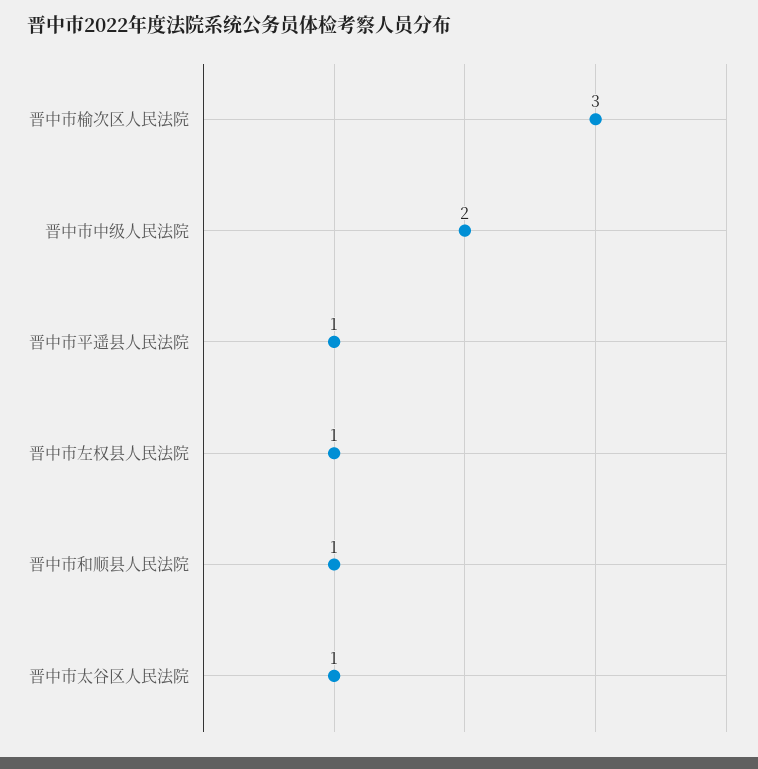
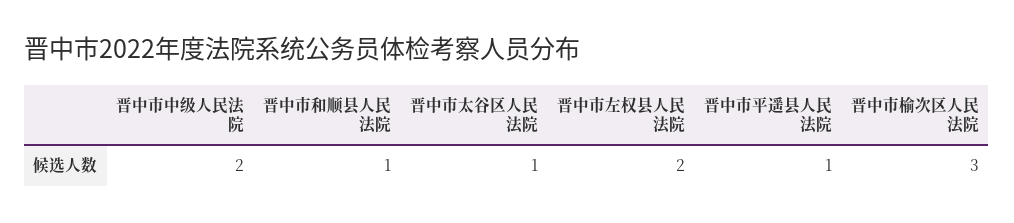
晋中市左权县人民法院: 1 -> 2

